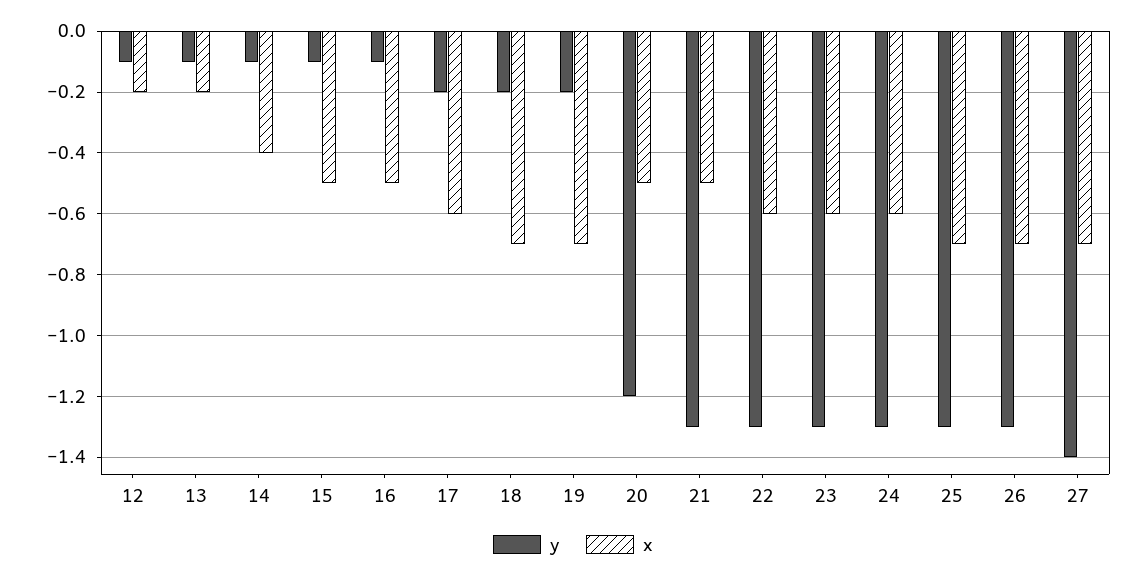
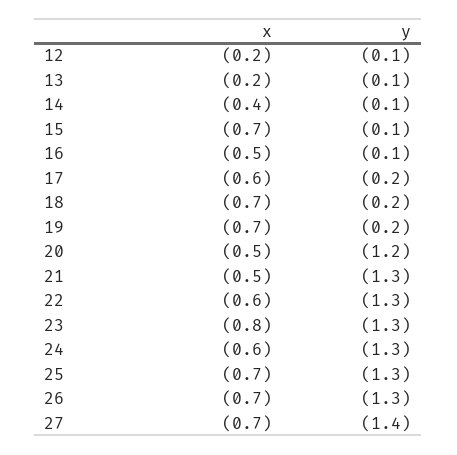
x, 15: -0.5 -> -0.7
x, 23: -0.6 -> -0.8

